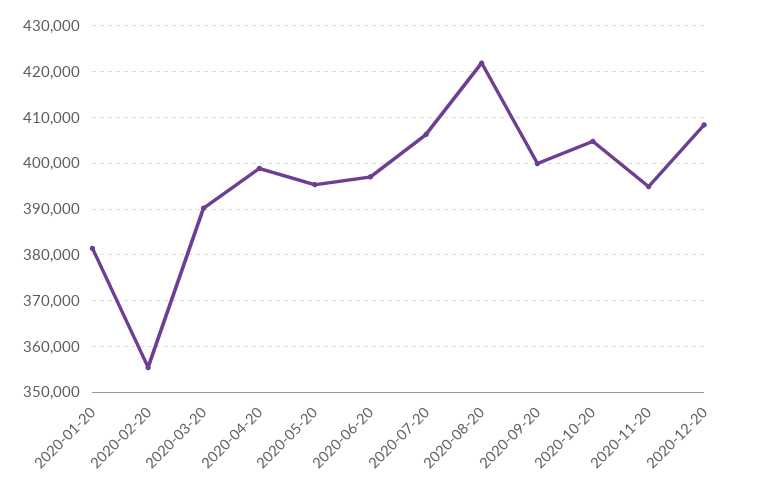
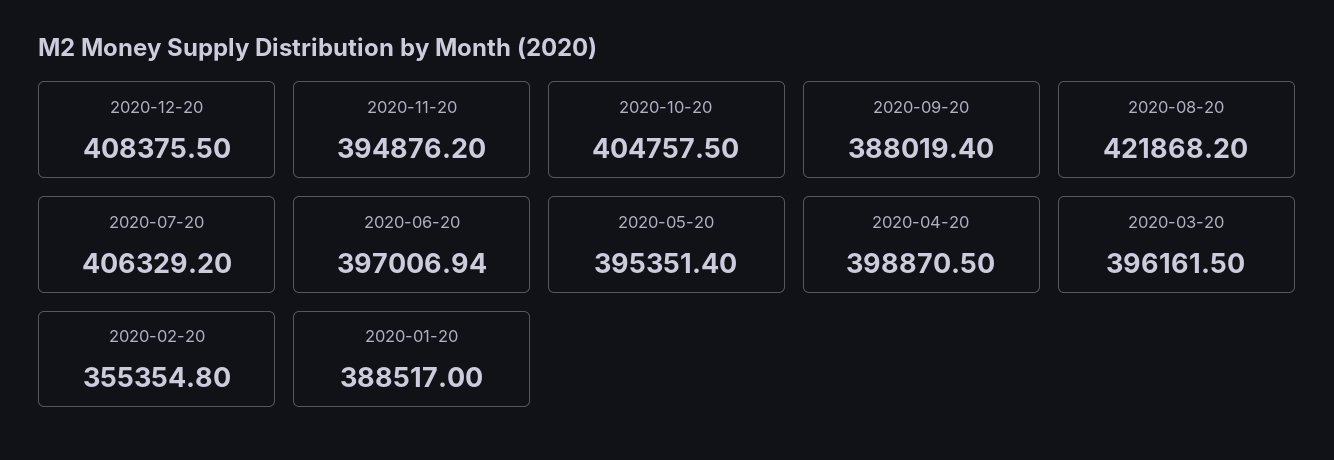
2020-01-20: 382000 -> 388517
2020-03-20: 390000 -> 396161.5
2020-09-20: 400000 -> 388019.4

